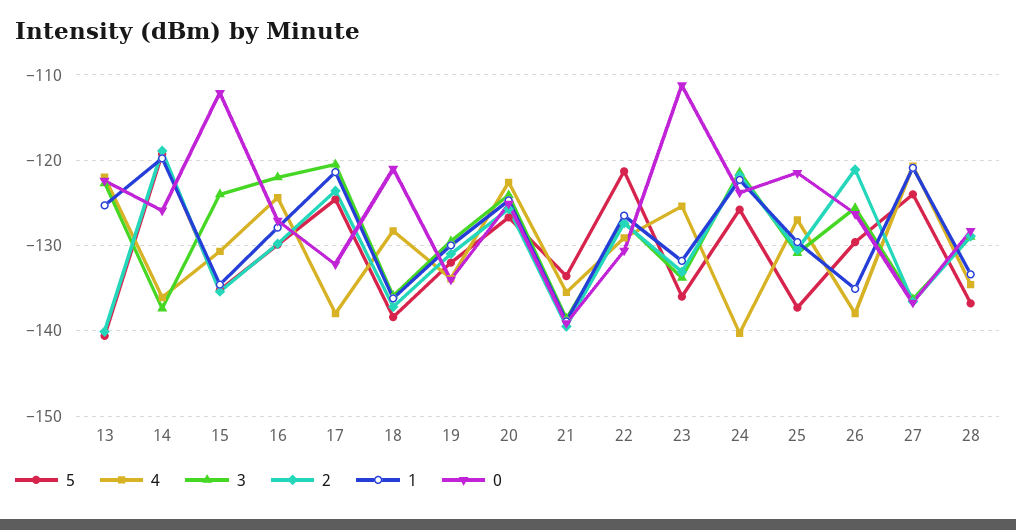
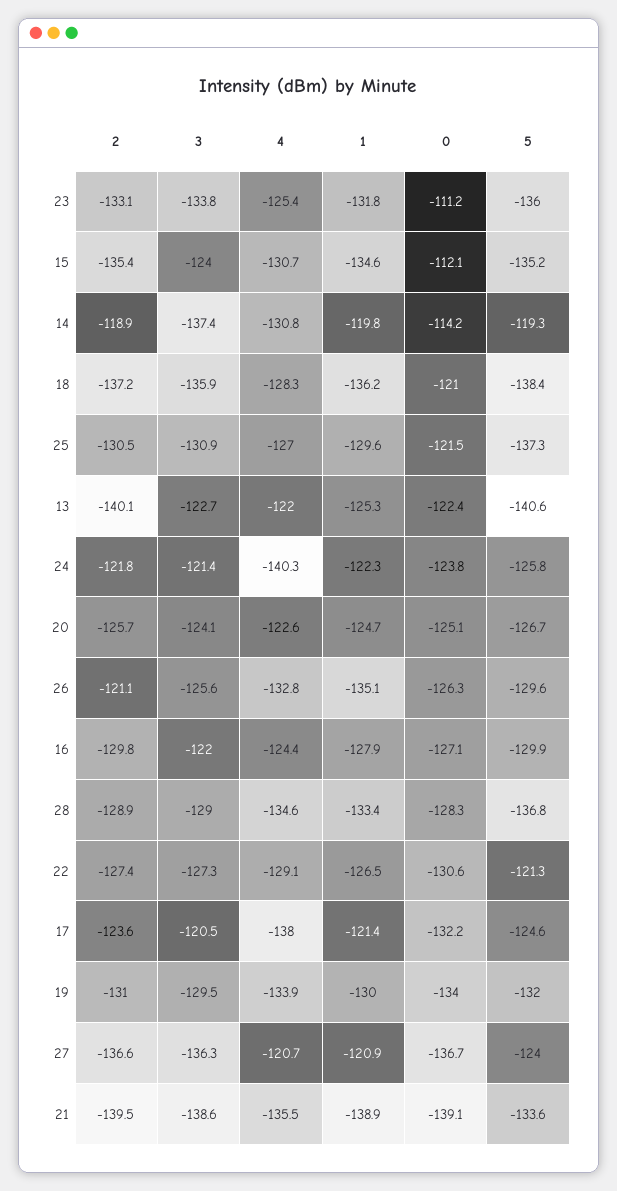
4, 14: -136 -> -130.8
0, 14: -126 -> -114.2
4, 26: -138 -> -132.8

